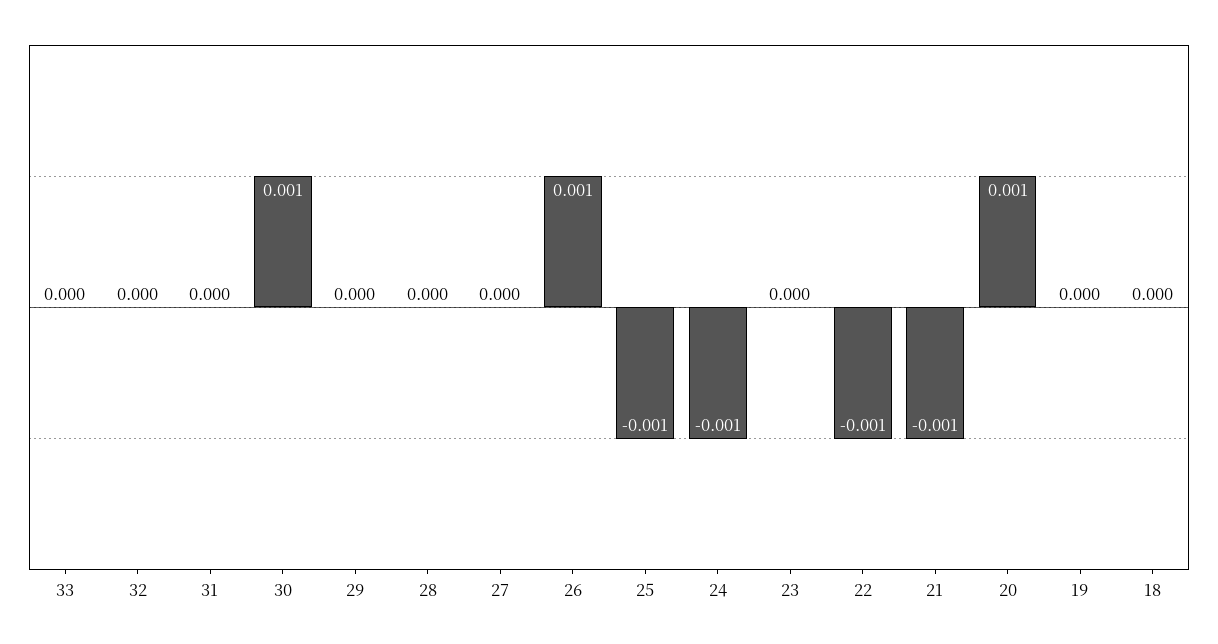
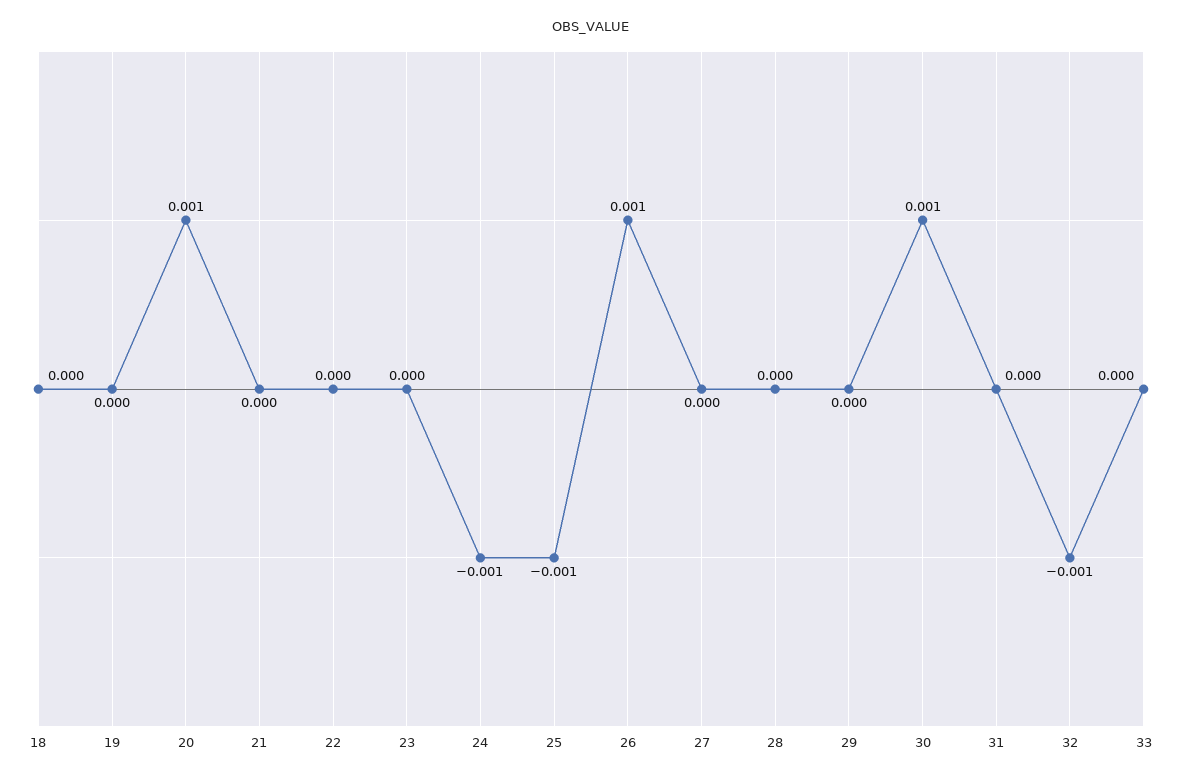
32: 0 -> -0.001
22: -0.001 -> 0
21: -0.001 -> 0

